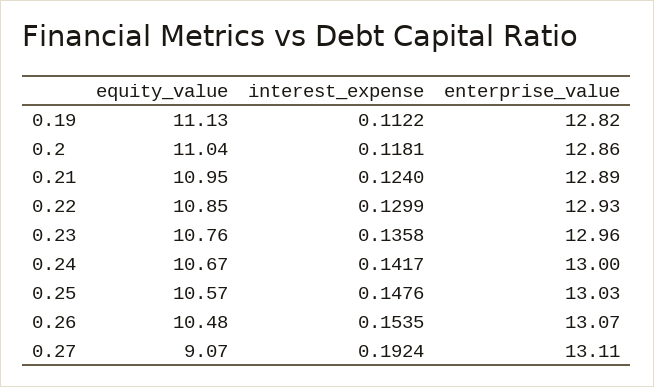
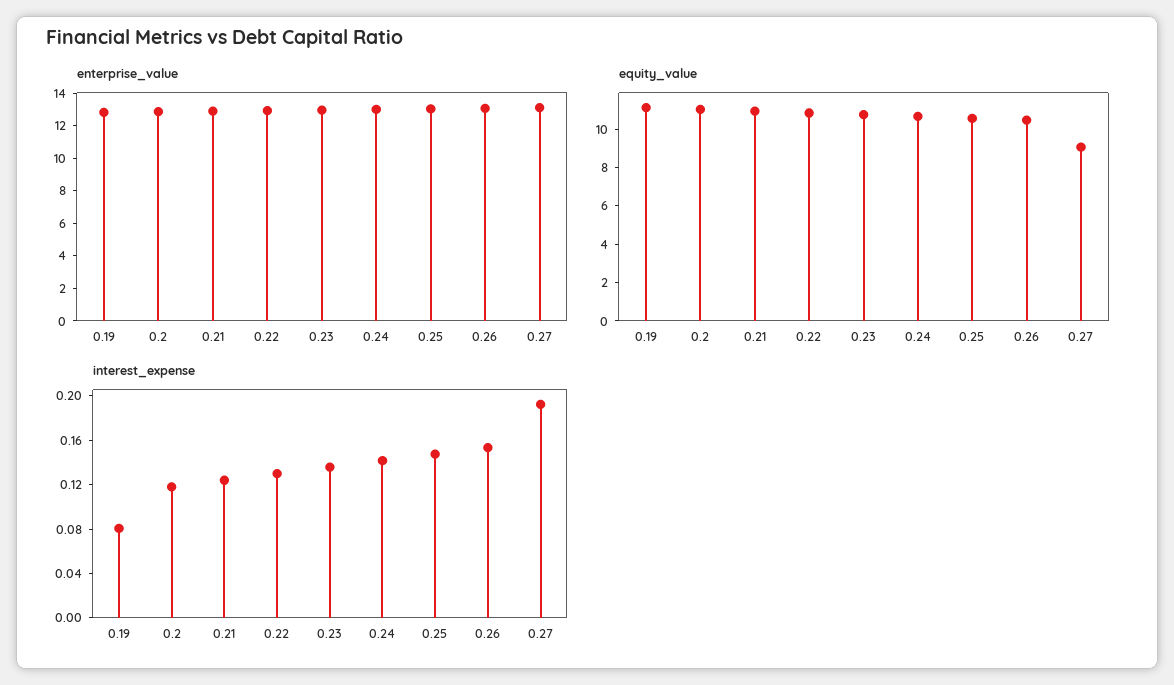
interest_expense, 0.19: 0.1122 -> 0.08

